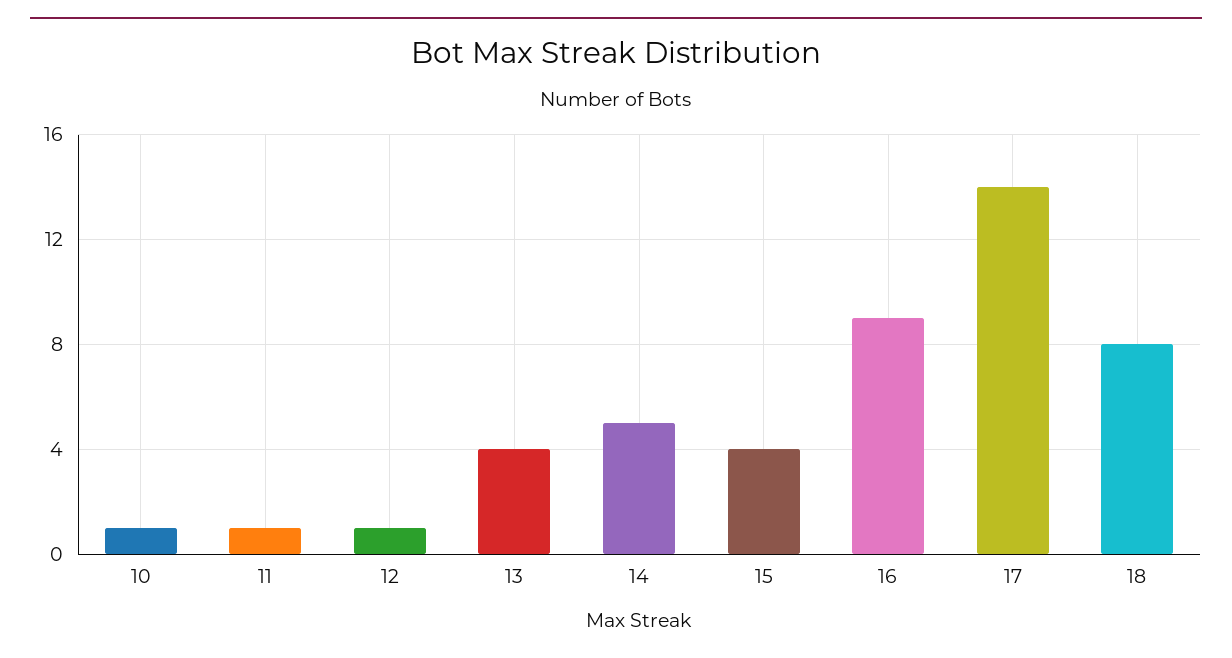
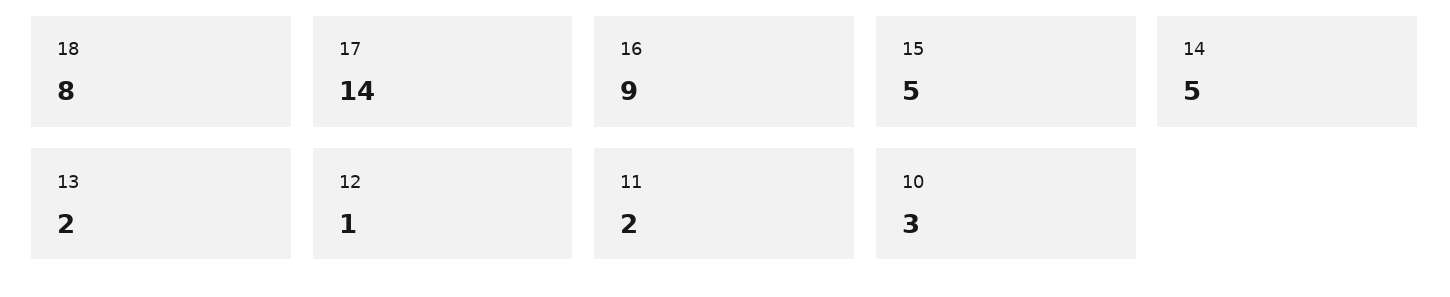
10: 1 -> 3
11: 1 -> 2
13: 4 -> 2
15: 4 -> 5

